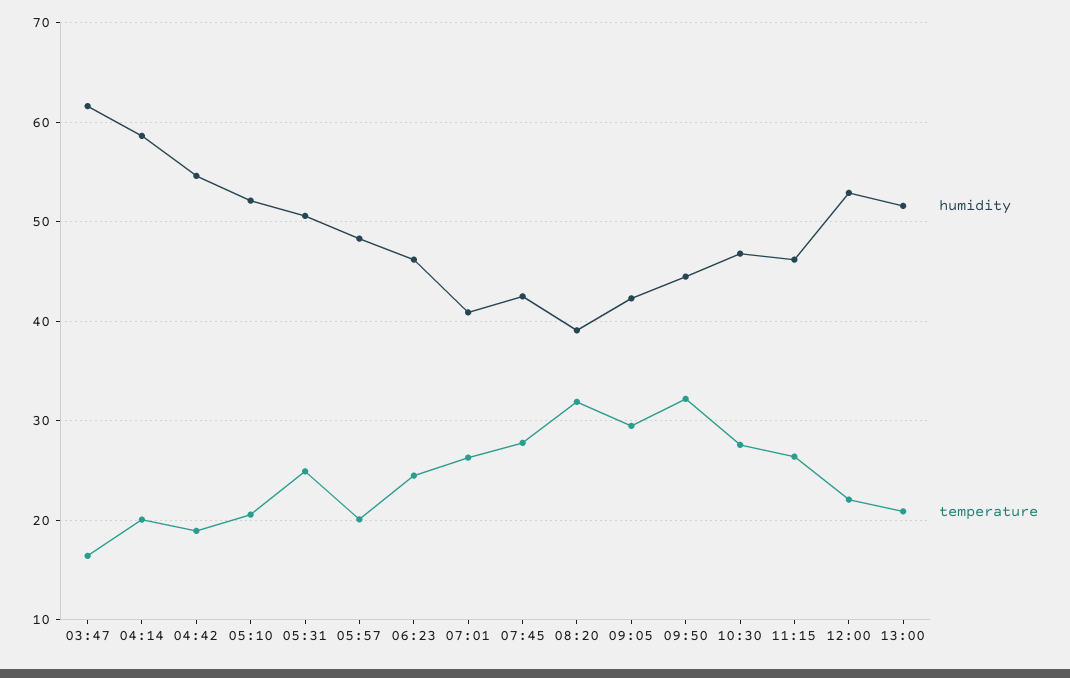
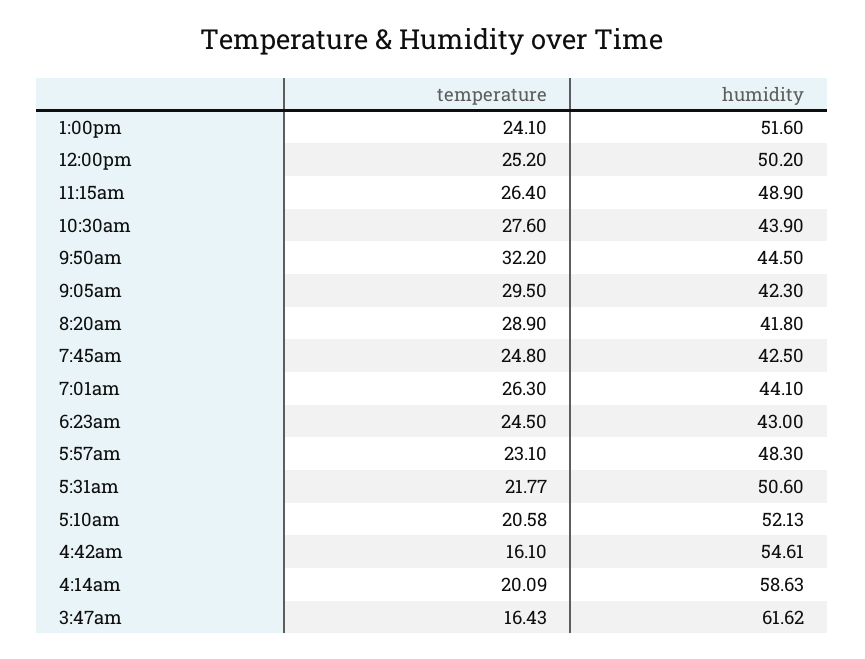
temperature, 04:42: 19 -> 16.1
temperature, 05:31: 25 -> 21.77
temperature, 05:57: 20 -> 23.1
humidity, 06:23: 46 -> 43
humidity, 07:01: 41 -> 44.1
temperature, 07:45: 28 -> 24.8
humidity, 08:20: 39 -> 41.8
temperature, 08:20: 32 -> 28.9
humidity, 10:30: 47 -> 43.9
humidity, 11:15: 46 -> 48.9
humidity, 12:00: 53 -> 50.2
temperature, 12:00: 22 -> 25.2
temperature, 13:00: 21 -> 24.1

